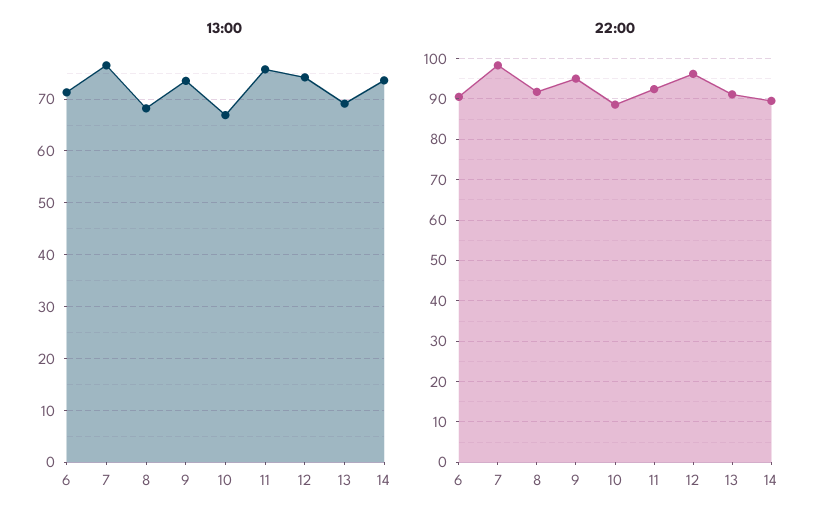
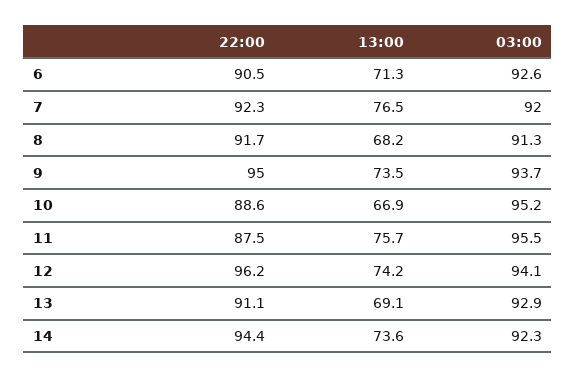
22:00, 7: 98 -> 92.3
22:00, 11: 92 -> 87.5
22:00, 14: 90 -> 94.4
03:00, 6: none -> 92.6
03:00, 7: none -> 92
03:00, 8: none -> 91.3
03:00, 9: none -> 93.7
03:00, 10: none -> 95.2
03:00, 11: none -> 95.5
03:00, 12: none -> 94.1
03:00, 13: none -> 92.9
03:00, 14: none -> 92.3

